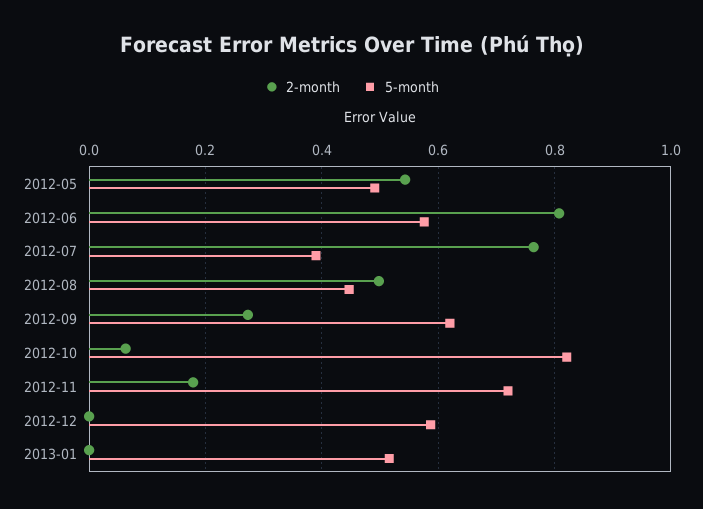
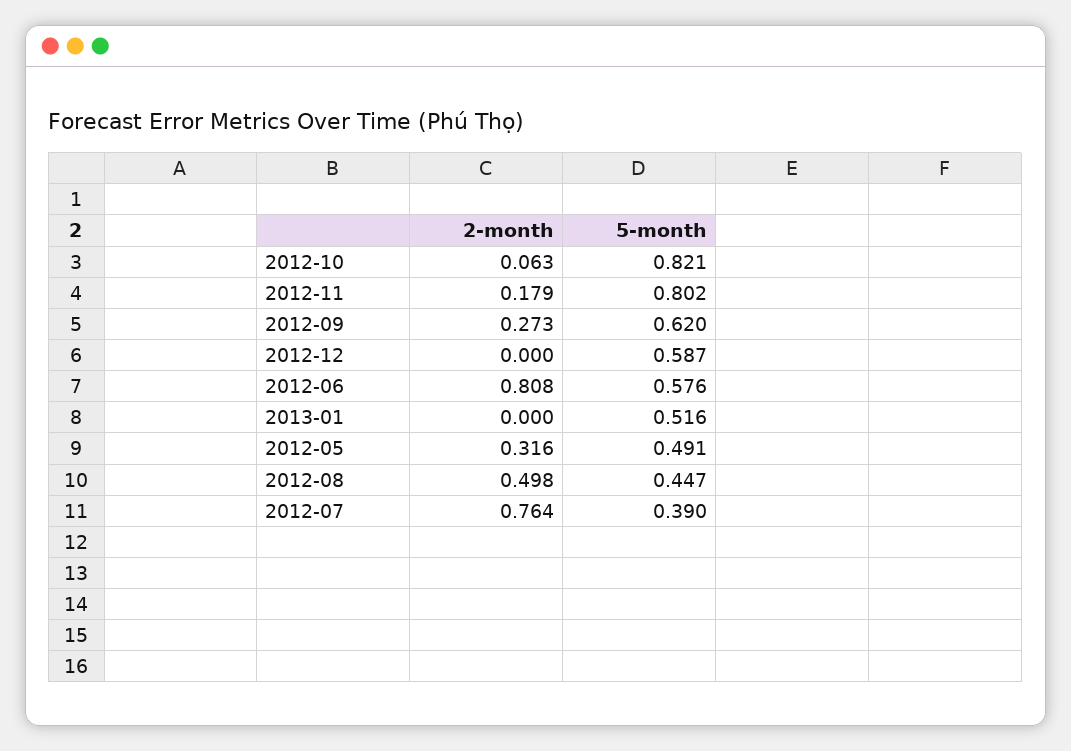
2-month, 2012-05: 0.54 -> 0.316
5-month, 2012-11: 0.72 -> 0.802

